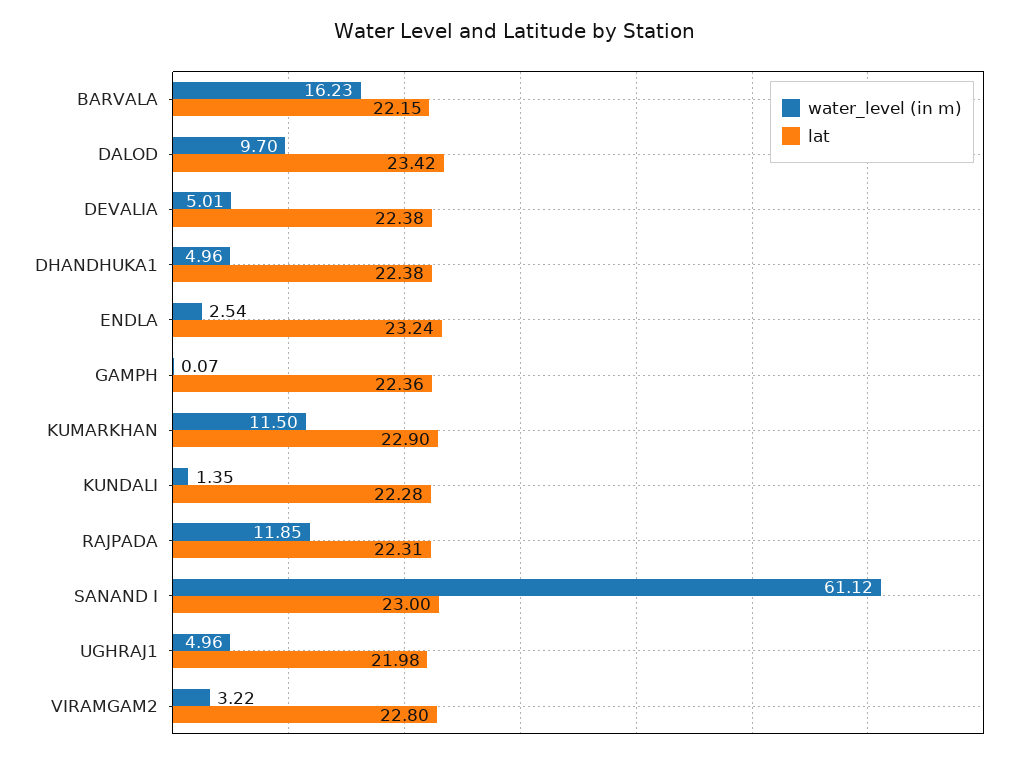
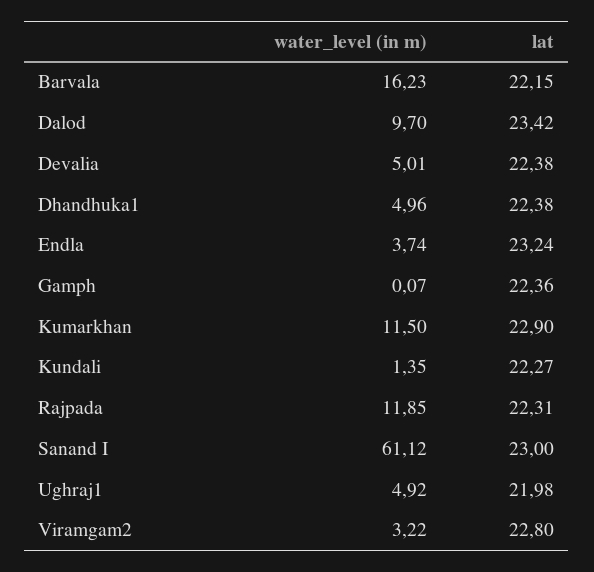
water_level (in m), ENDLA: 2.54 -> 3.74
lat, KUNDALI: 22.28 -> 22.27
water_level (in m), UGHRAJ1: 4.96 -> 4.92

